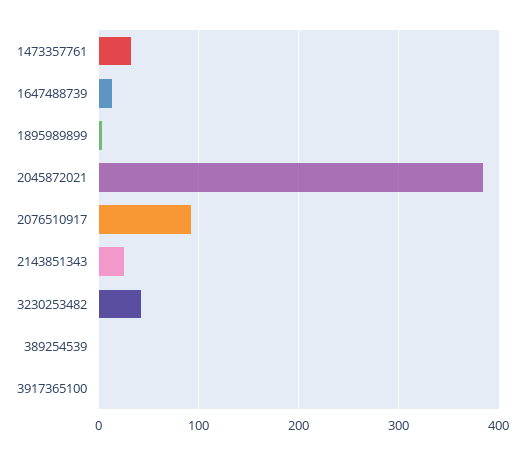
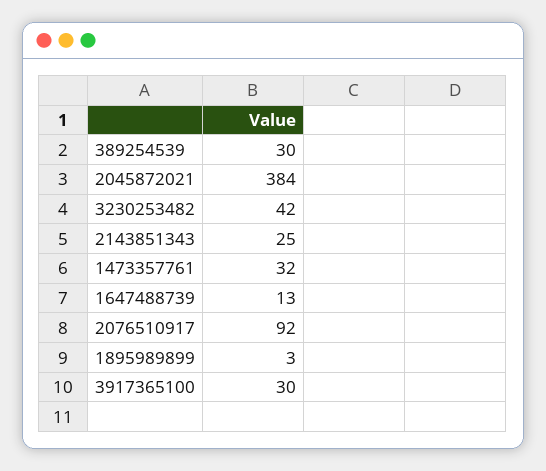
389254539: 0 -> 30
3917365100: 0 -> 30

